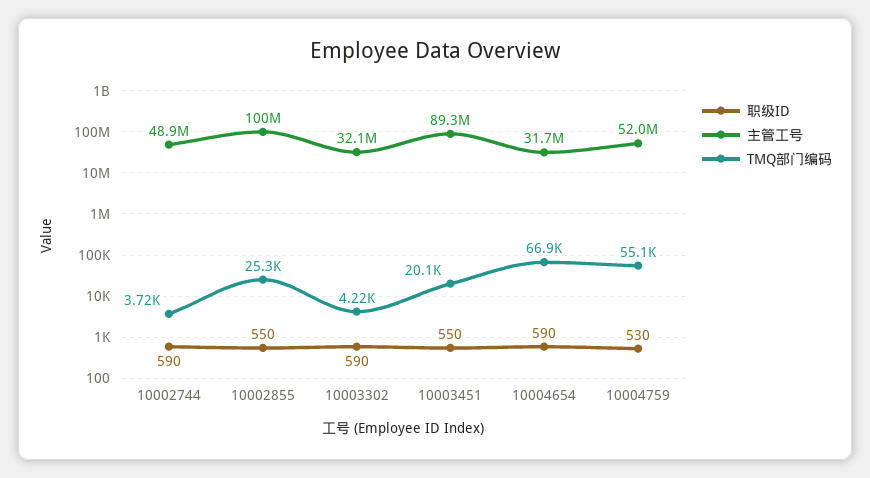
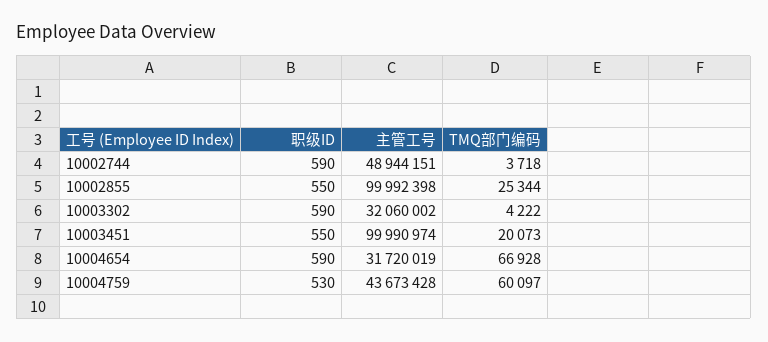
主管工号, 10003451: 89300000 -> 99990974
主管工号, 10004759: 52000000 -> 43673428
TMQ部门编码, 10004759: 55100 -> 60097

